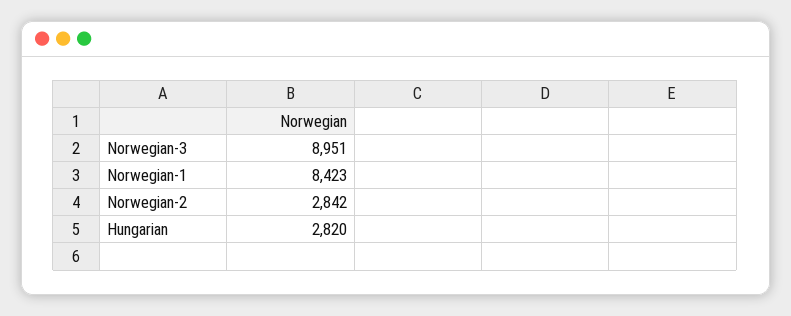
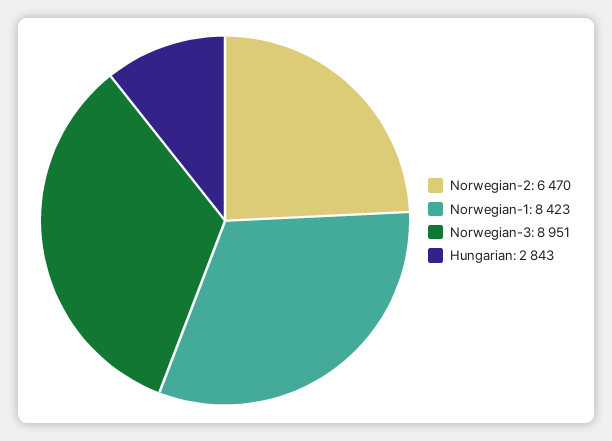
Norwegian-2: 2842 -> 6470
Hungarian: 2820 -> 2843

